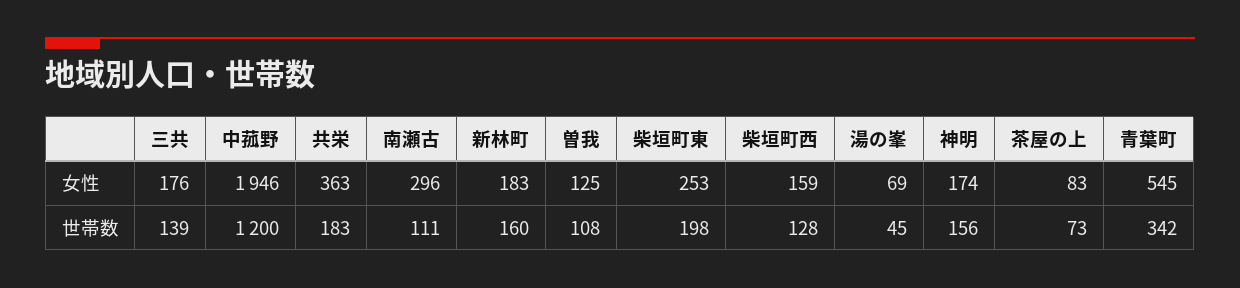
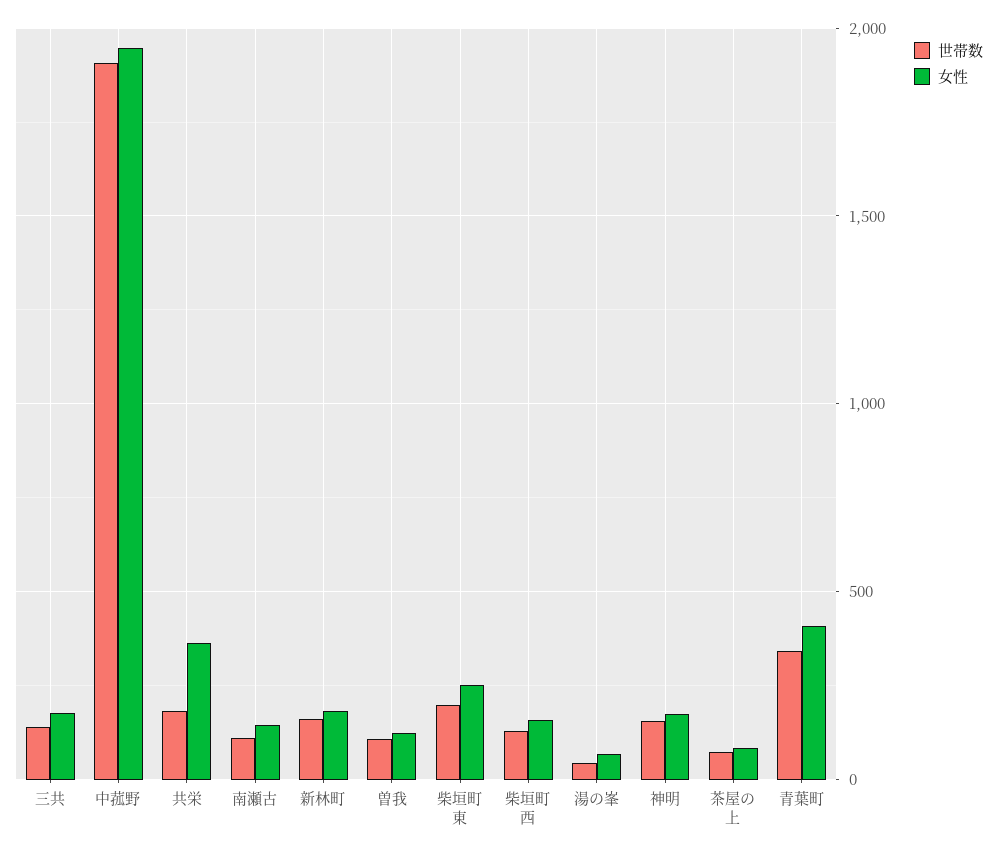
女性, 南瀬古: 296 -> 150
女性, 青葉町: 545 -> 400
世帯数, 中菰野: 1200 -> 1900

